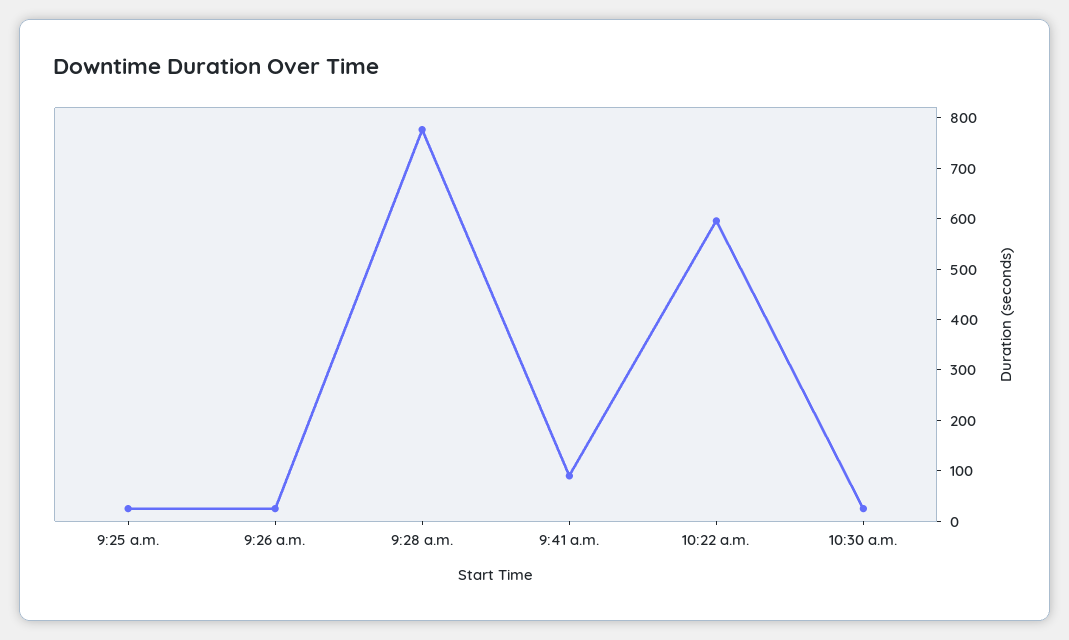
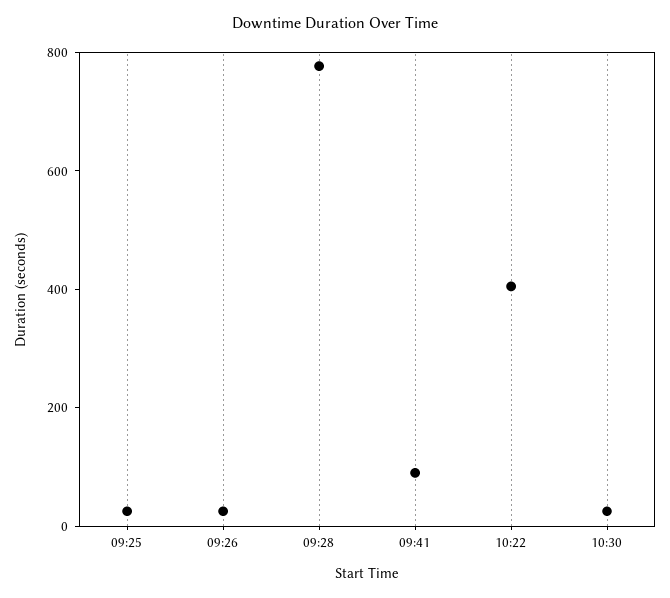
10:22 a.m.: 600 -> 400

